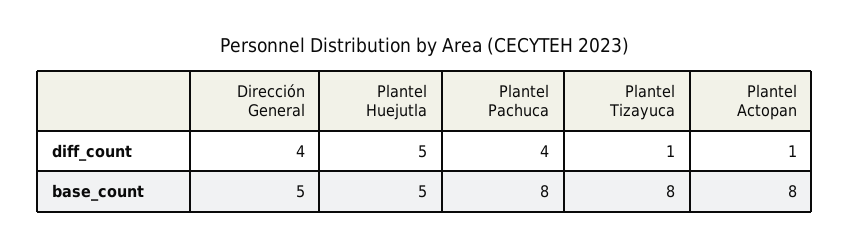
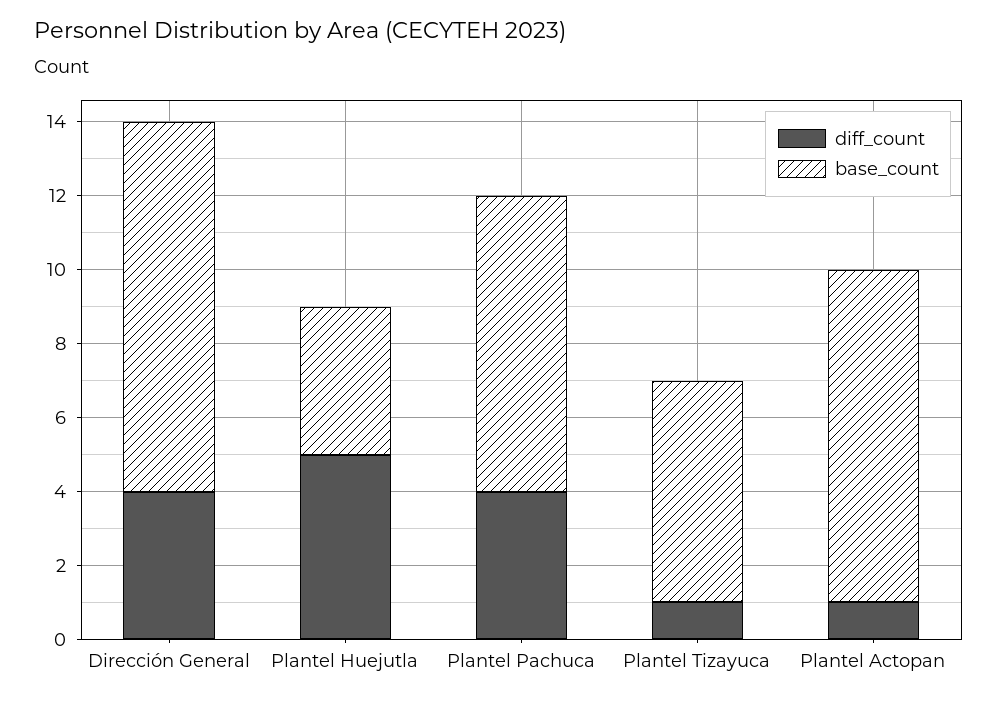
base_count, Dirección General: 5 -> 10
base_count, Plantel Huejutla: 5 -> 4
base_count, Plantel Tizayuca: 8 -> 6
base_count, Plantel Actopan: 8 -> 9

